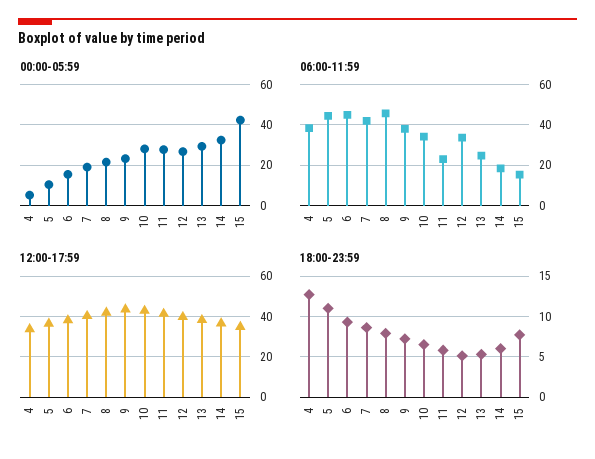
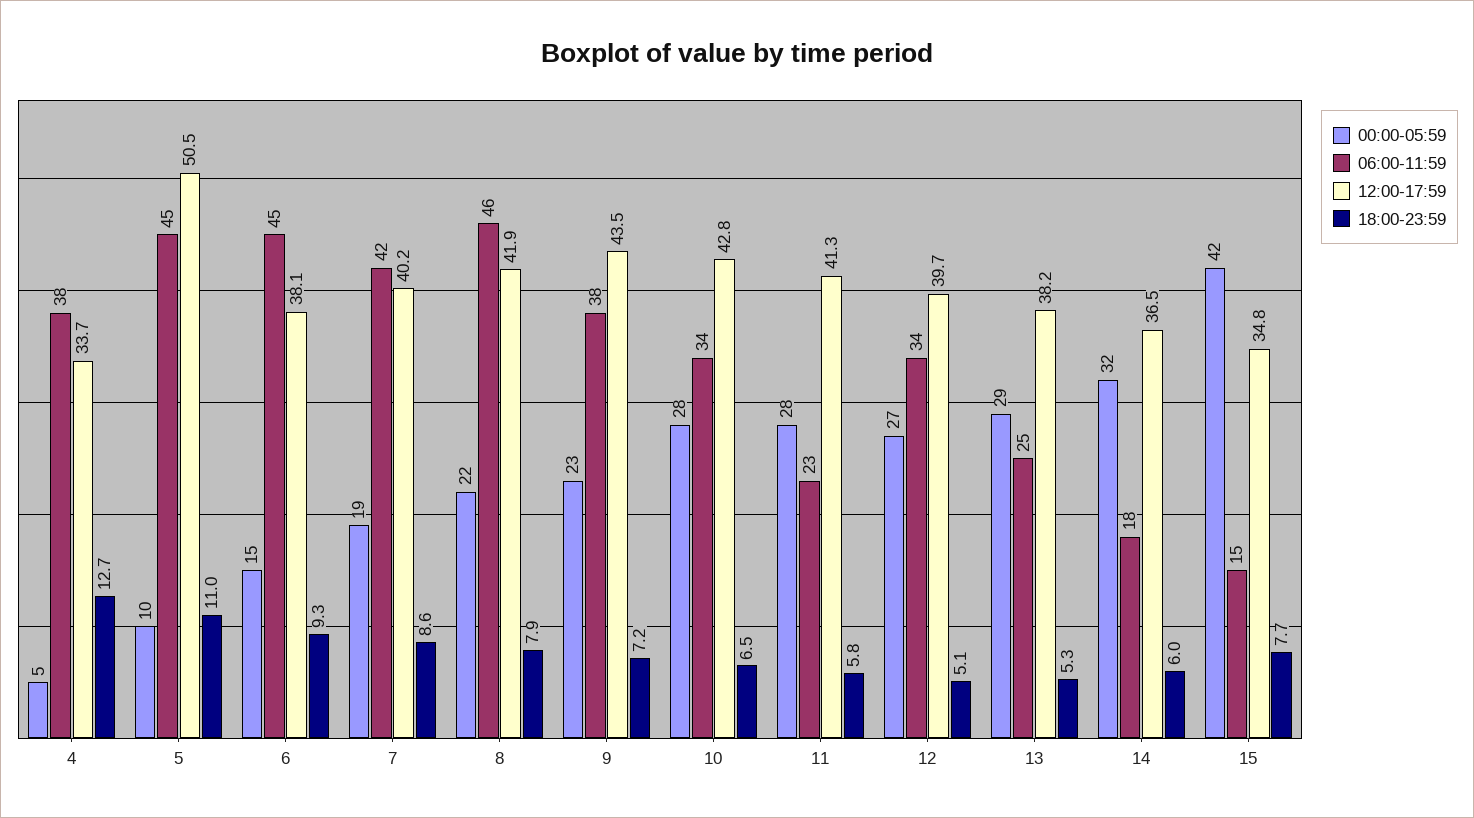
12:00-17:59, 5: 35 -> 50.5

